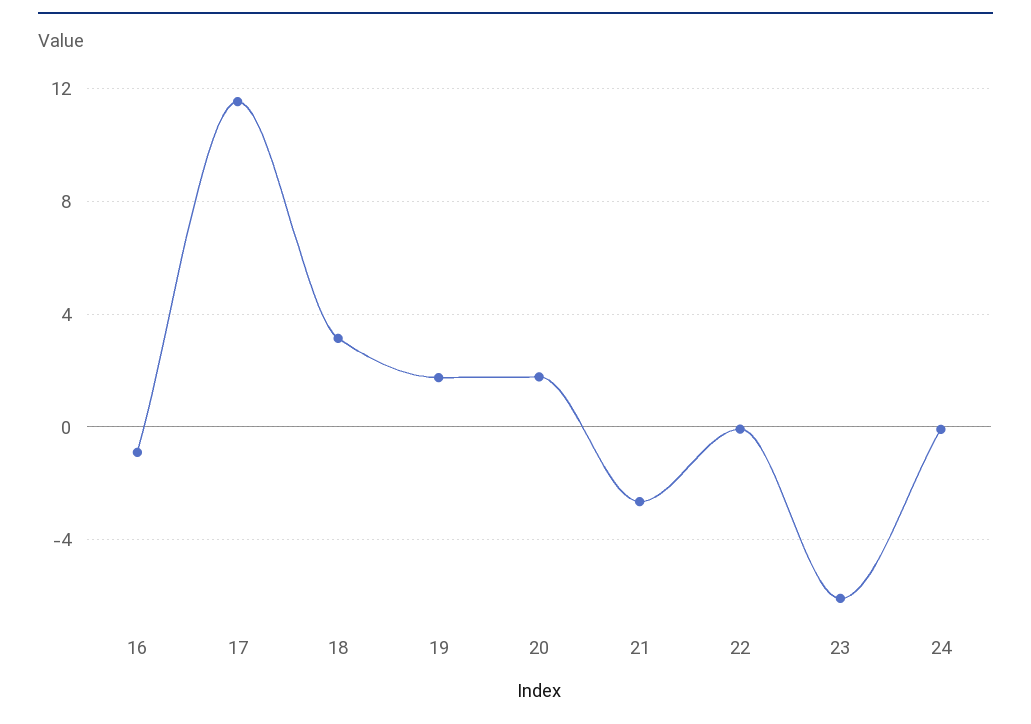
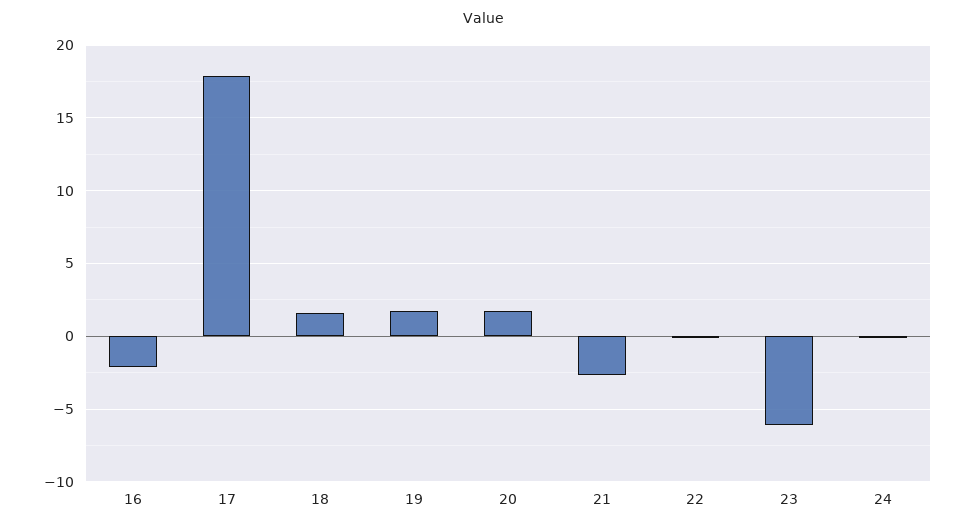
16: -1 -> -2
17: 11.5 -> 18
18: 3 -> 1.5

